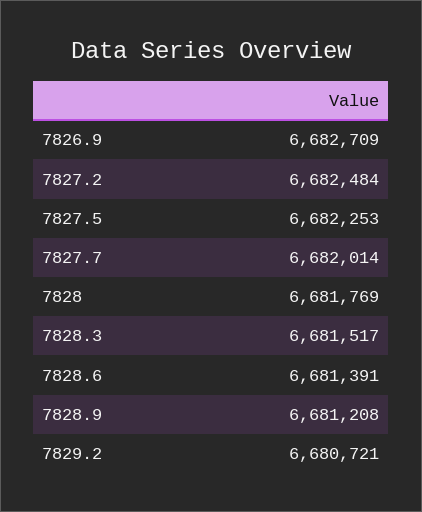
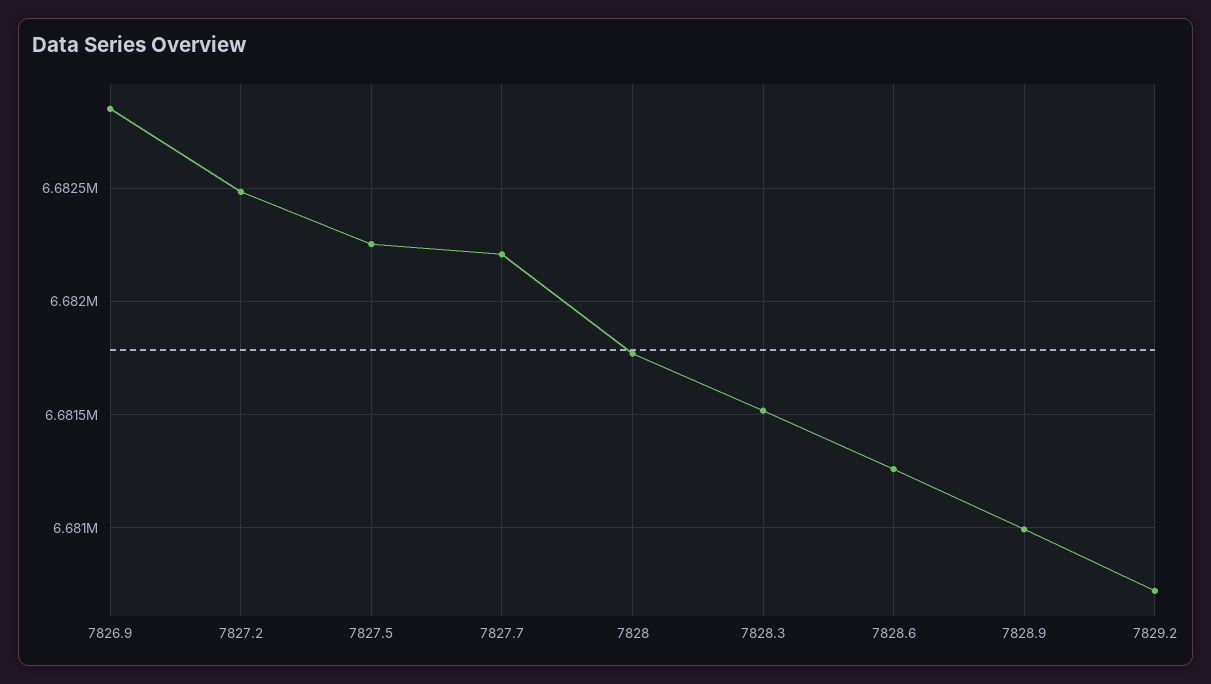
7826.9: 6682709 -> 6682850
7827.7: 6682014 -> 6682200
7828.6: 6681391 -> 6681250
7828.9: 6681208 -> 6681000

